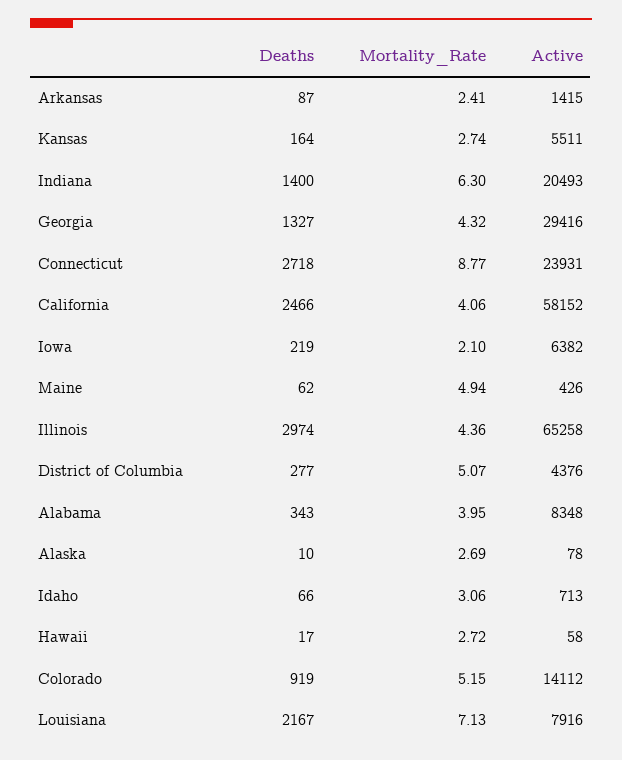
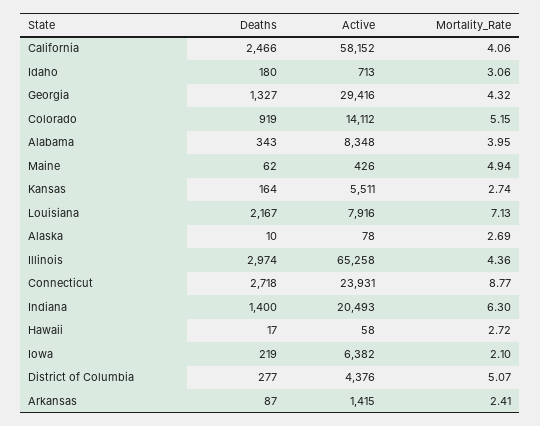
Deaths, Idaho: 66 -> 180

